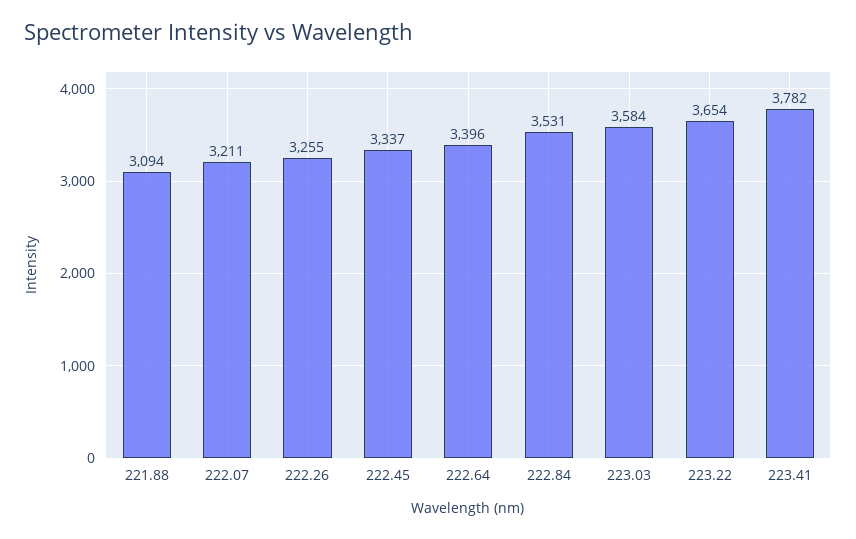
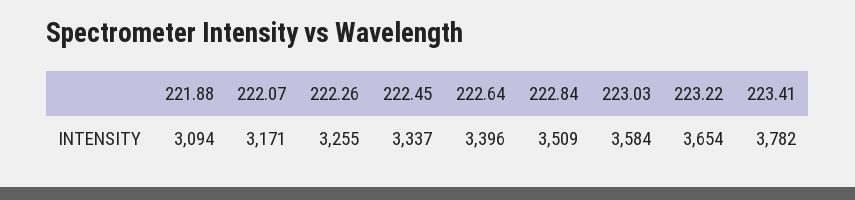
222.07: 3211 -> 3171
222.84: 3531 -> 3509

